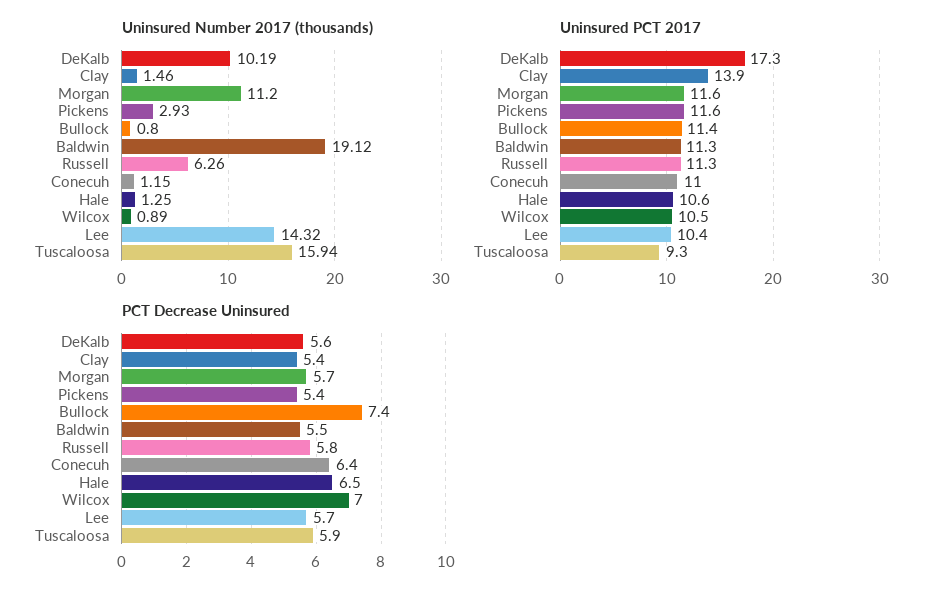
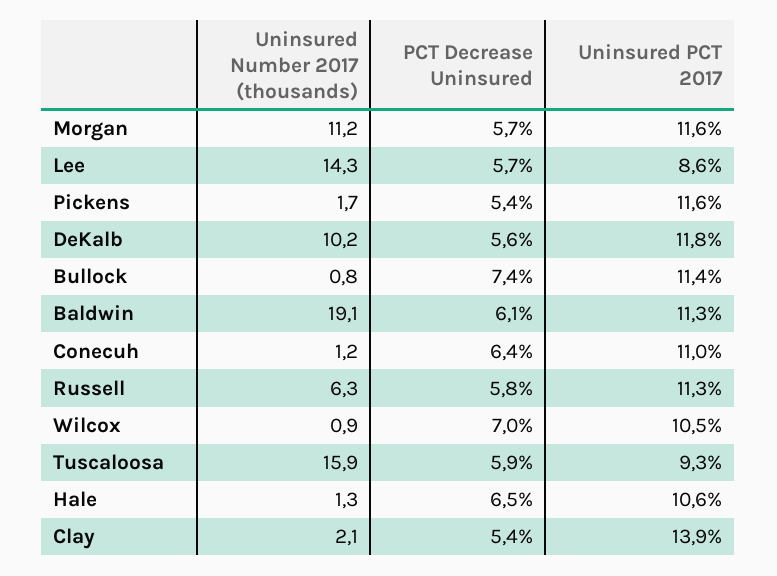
Uninsured Number 2017 (thousands), Clay: 1.46 -> 2.1
Uninsured Number 2017 (thousands), Pickens: 2.93 -> 1.7
Uninsured PCT 2017, DeKalb: 17.3 -> 11.8
Uninsured PCT 2017, Lee: 10.4 -> 8.6
PCT Decrease Uninsured, Baldwin: 5.5 -> 6.1

